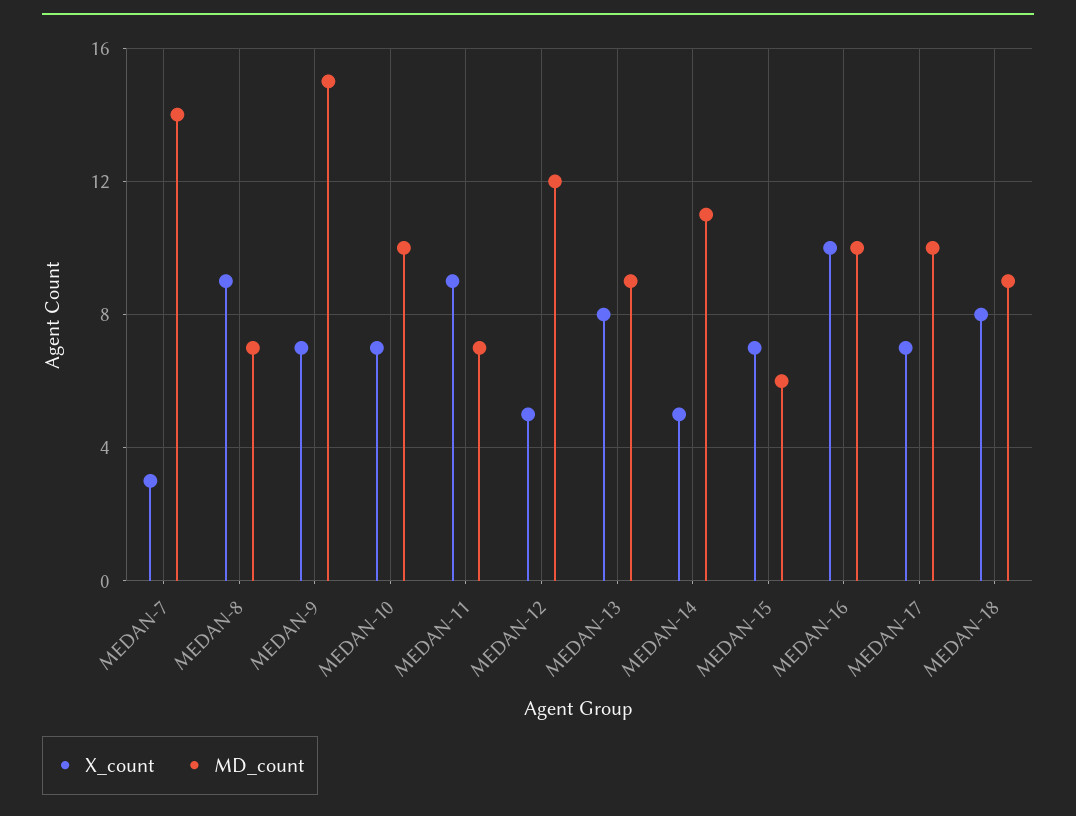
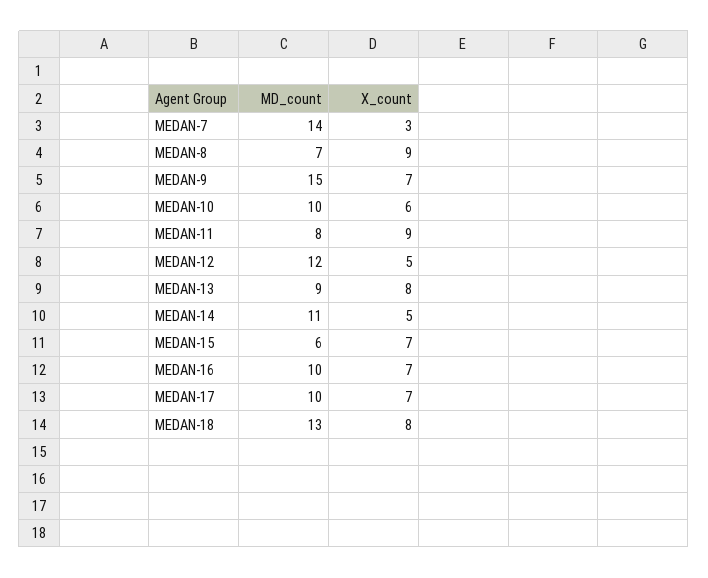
X_count, MEDAN-10: 7 -> 6
MD_count, MEDAN-11: 7 -> 8
X_count, MEDAN-16: 10 -> 7
MD_count, MEDAN-18: 9 -> 13

